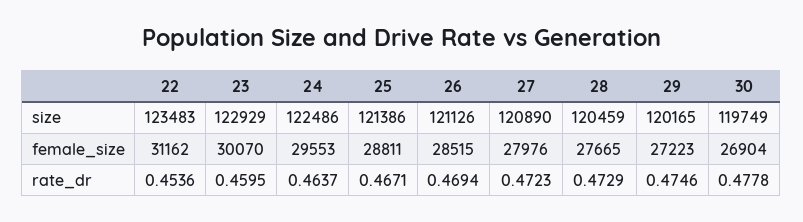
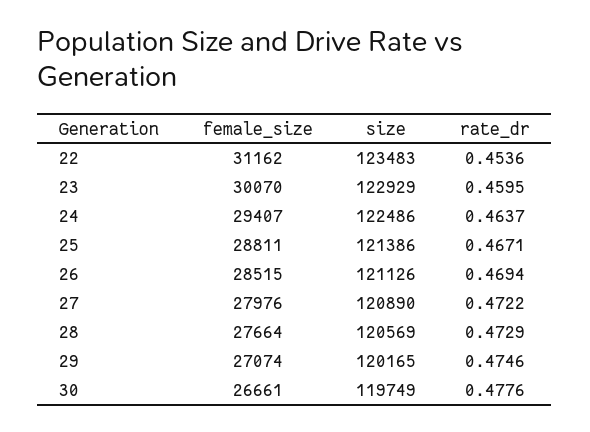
28, size: 120459 -> 120569
24, female_size: 29553 -> 29407
28, female_size: 27665 -> 27664
29, female_size: 27223 -> 27074
30, female_size: 26904 -> 26661
27, rate_dr: 0.4723 -> 0.4722
30, rate_dr: 0.4778 -> 0.4776

